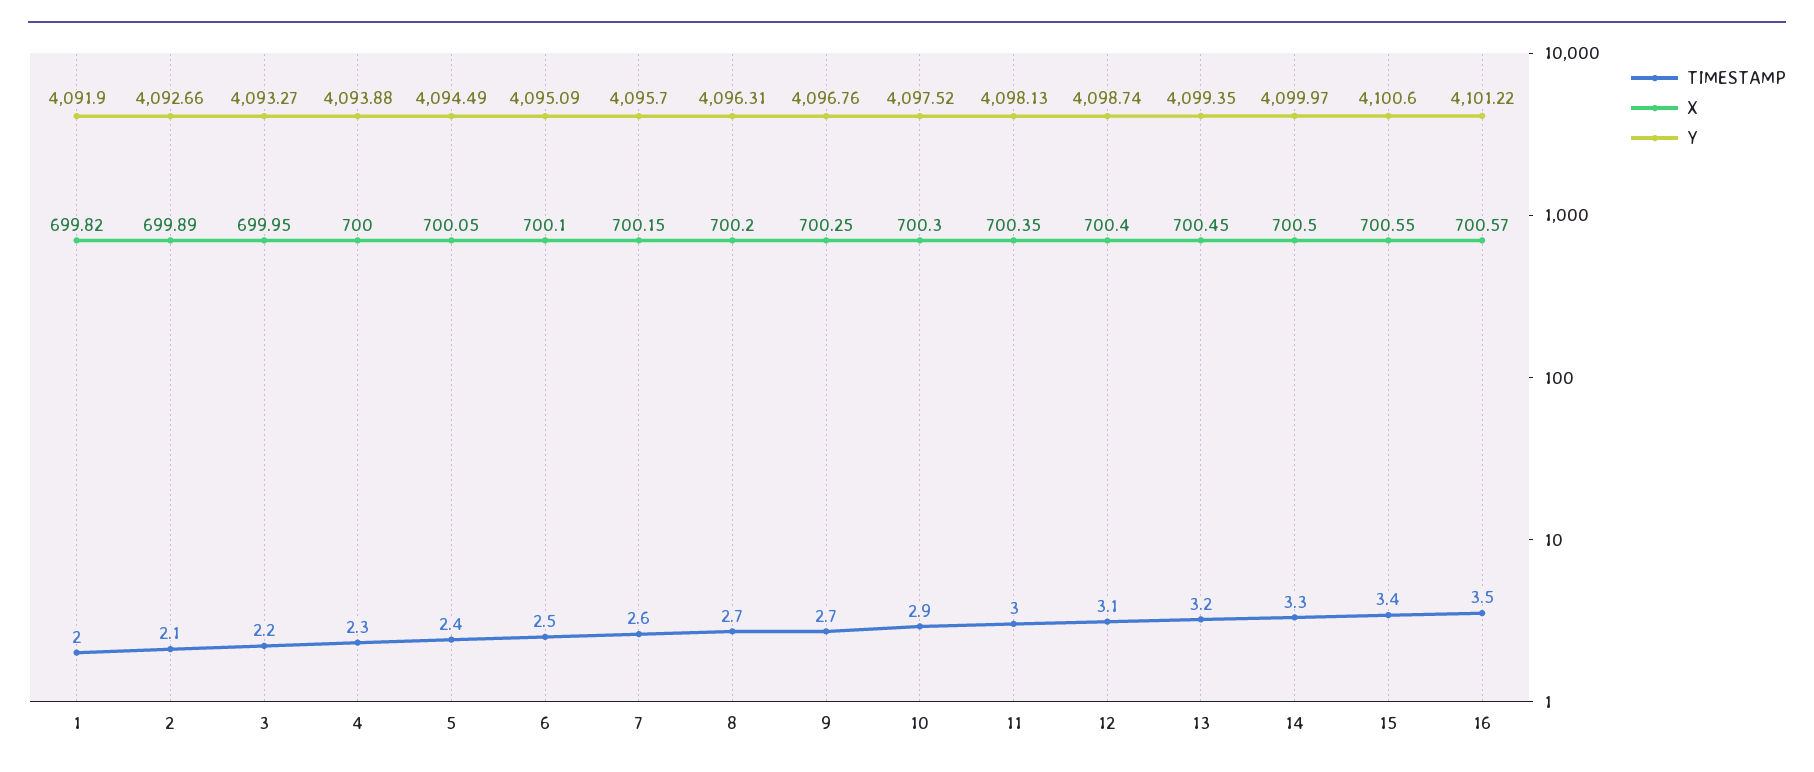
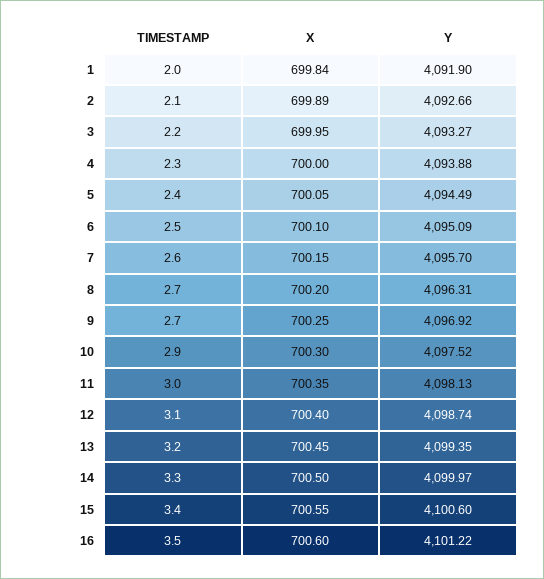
X, 1: 699.82 -> 699.84
Y, 9: 4096.76 -> 4096.92
X, 16: 700.57 -> 700.6

